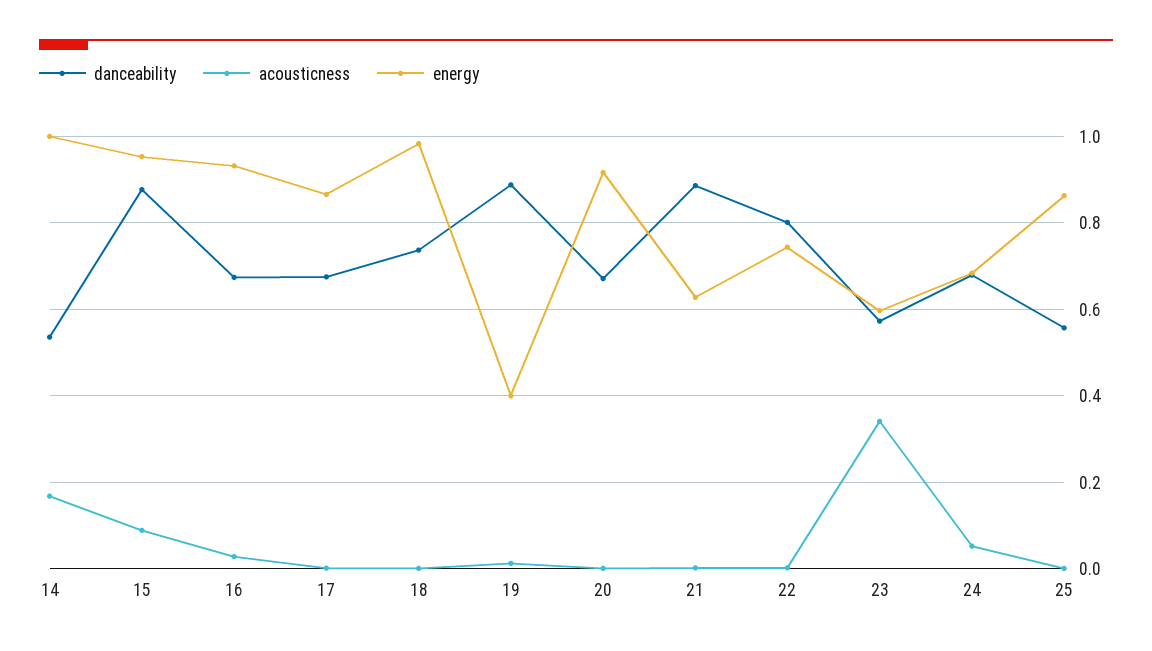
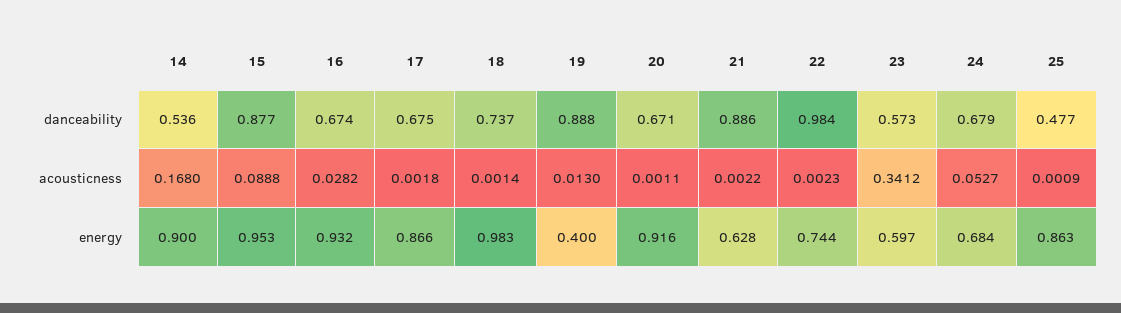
energy, 14: 1 -> 0.9
danceability, 22: 0.8 -> 0.984
danceability, 25: 0.56 -> 0.477

